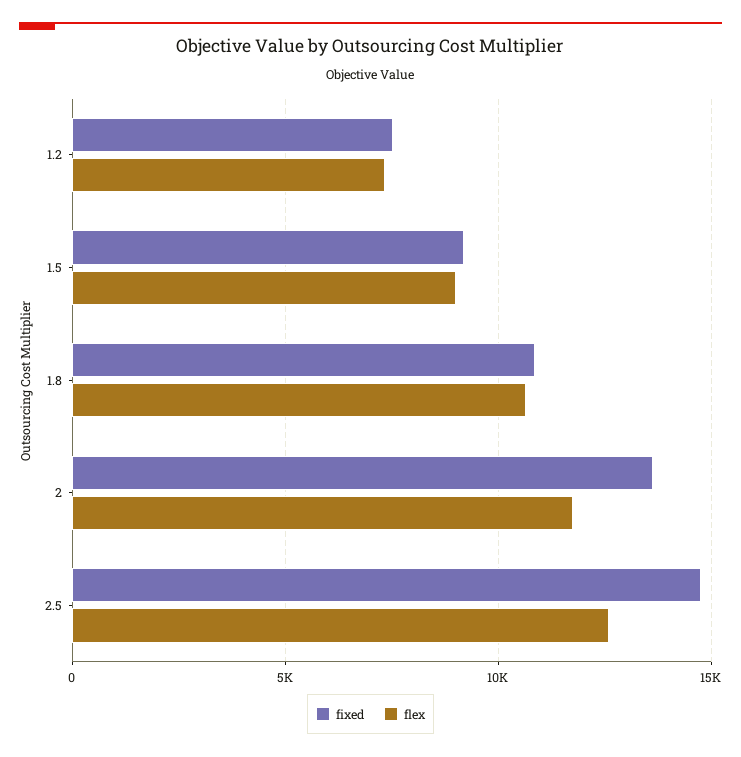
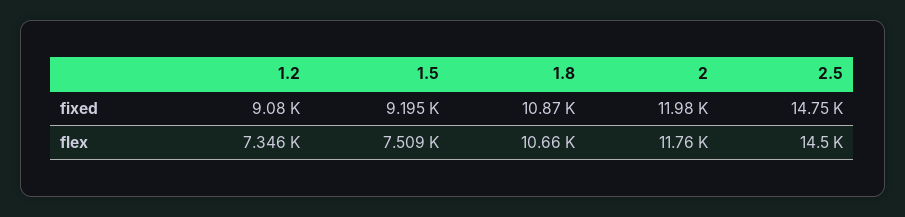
fixed, 1.2: 7500 -> 9080
flex, 1.5: 9000 -> 7509
fixed, 2: 13500 -> 11980
flex, 2.5: 12500 -> 14500

